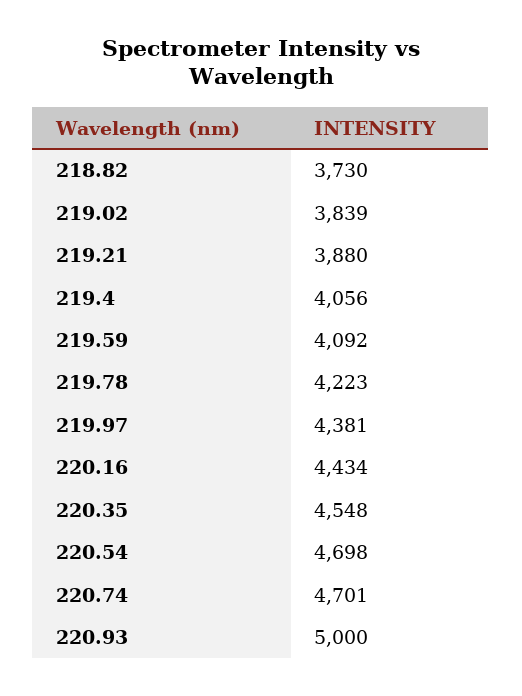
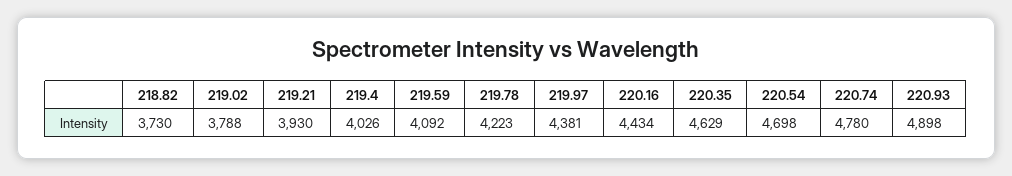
219.02: 3839 -> 3788
219.21: 3880 -> 3930
219.4: 4056 -> 4026
220.35: 4548 -> 4629
220.74: 4701 -> 4780
220.93: 5000 -> 4898

